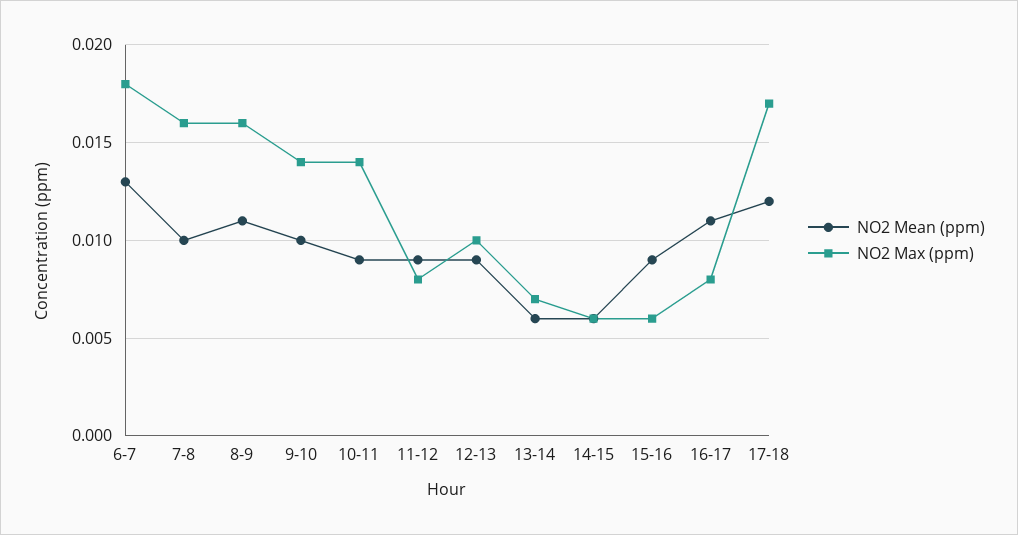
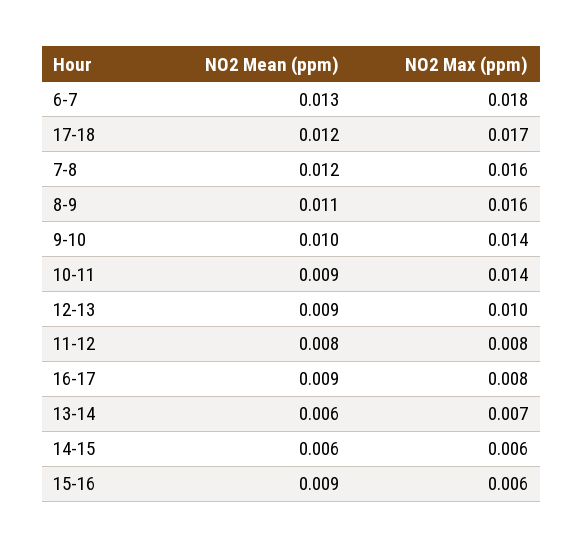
NO2 Mean (ppm), 7-8: 0.01 -> 0.012
NO2 Mean (ppm), 11-12: 0.009 -> 0.008
NO2 Mean (ppm), 16-17: 0.011 -> 0.009

